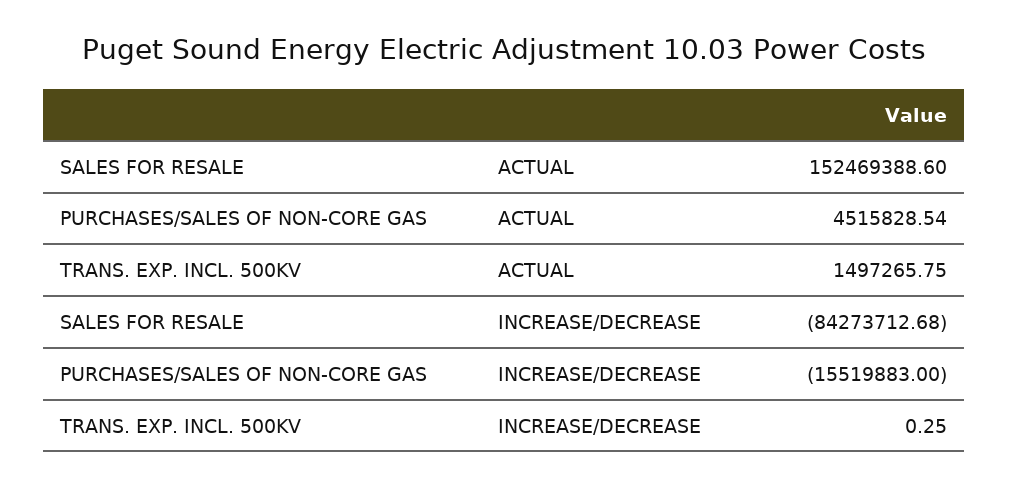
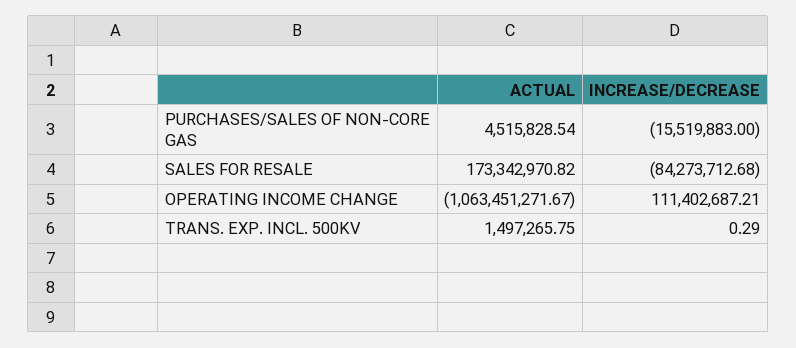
SALES FOR RESALE, ACTUAL: 152469388.6 -> 173342970.82
TRANS. EXP. INCL. 500KV, INCREASE/DECREASE: 0.25 -> 0.29
OPERATING INCOME CHANGE, ACTUAL: none -> -1063451271.67
OPERATING INCOME CHANGE, INCREASE/DECREASE: none -> 111402687.21

